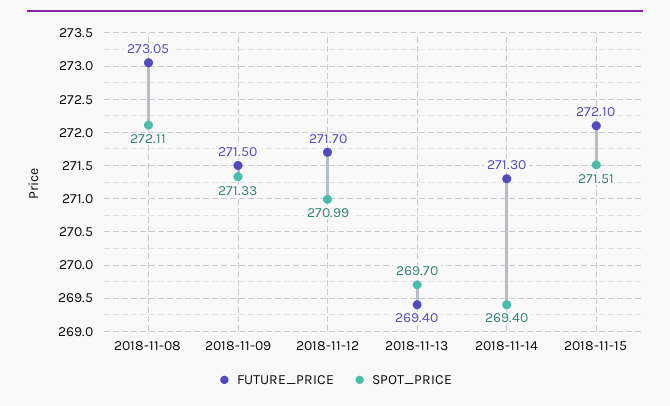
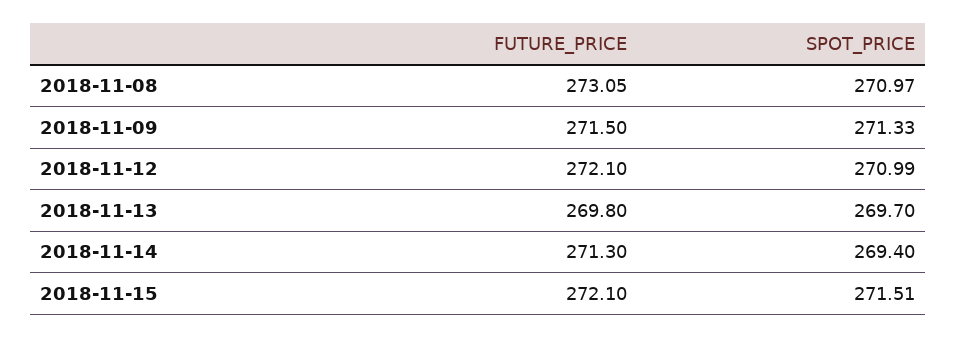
SPOT_PRICE, 2018-11-08: 272.11 -> 270.97
FUTURE_PRICE, 2018-11-12: 271.7 -> 272.1
FUTURE_PRICE, 2018-11-13: 269.4 -> 269.8

